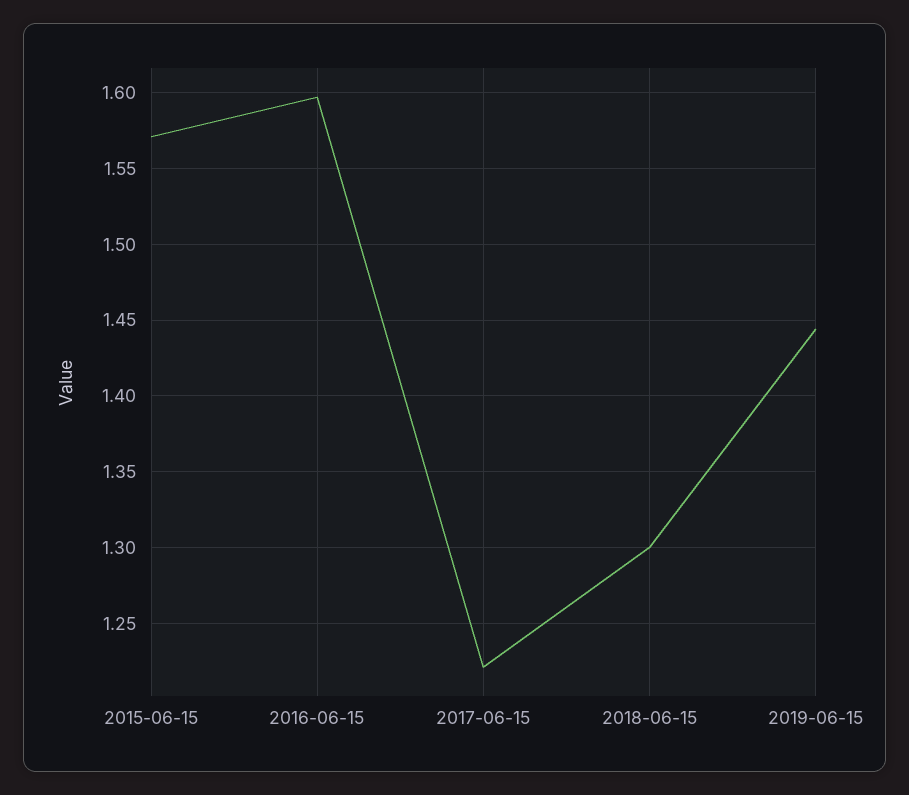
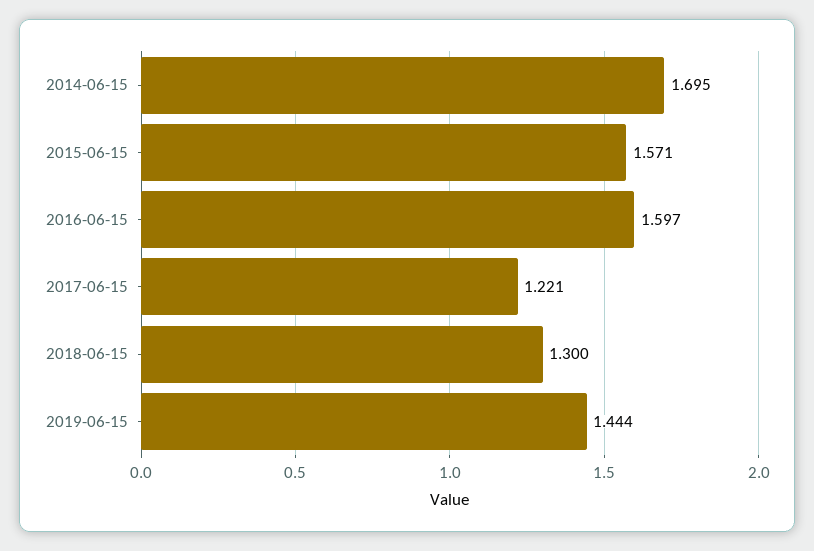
2014-06-15: none -> 1.695

